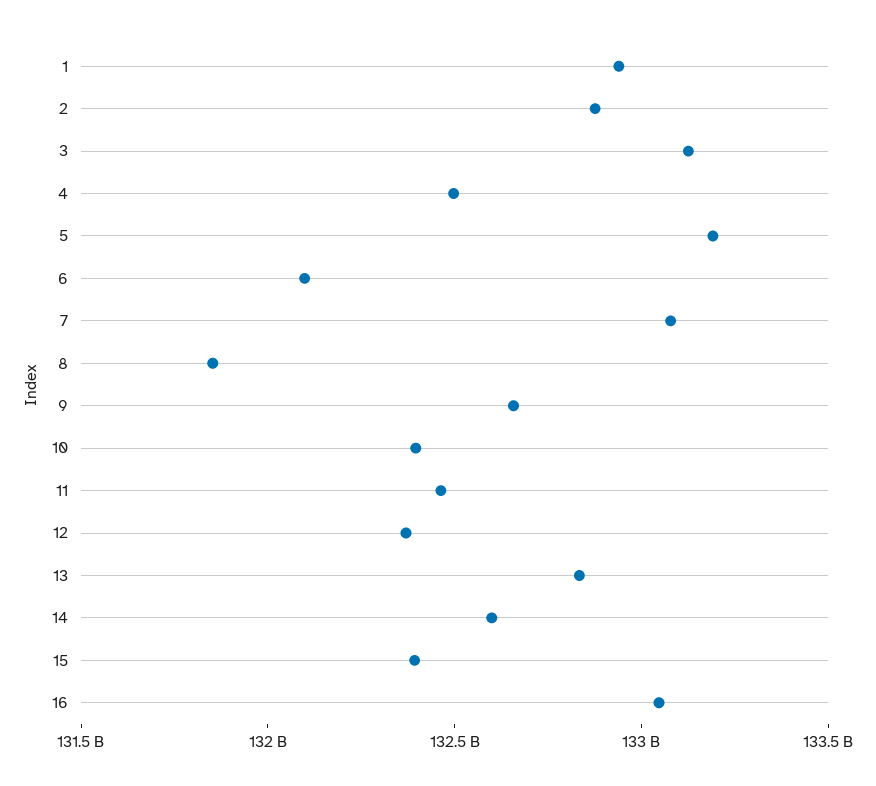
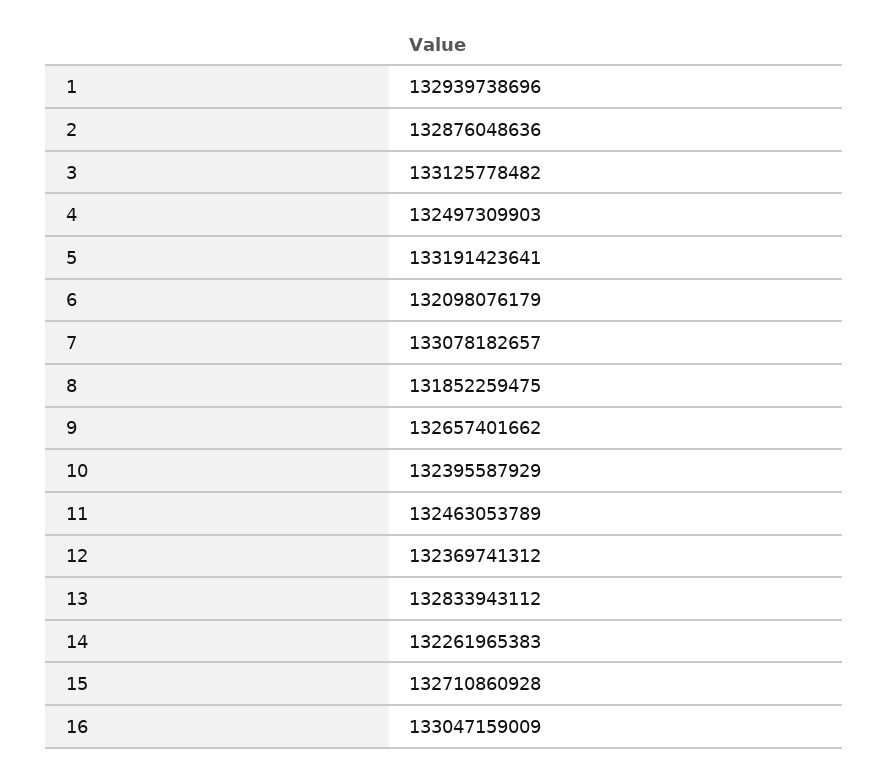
14: 132600000000 -> 132261965383
15: 132400000000 -> 132710860928

